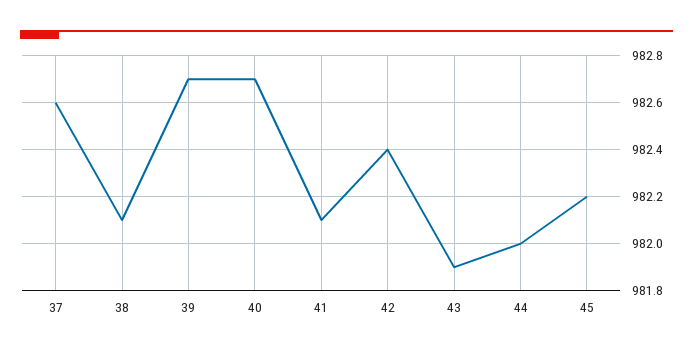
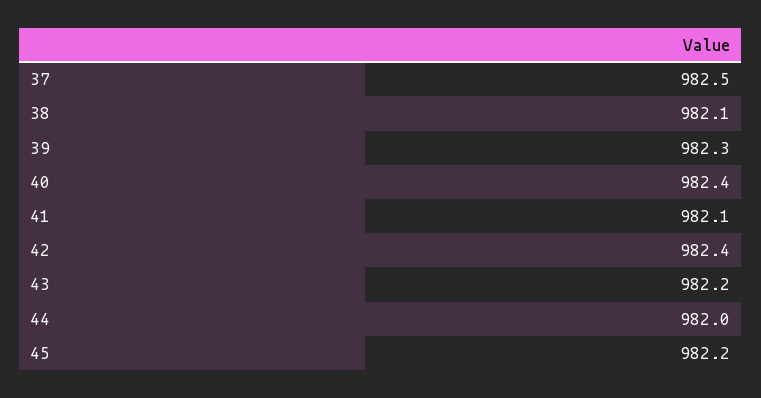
37: 982.6 -> 982.5
39: 982.7 -> 982.3
40: 982.7 -> 982.4
43: 981.9 -> 982.2

